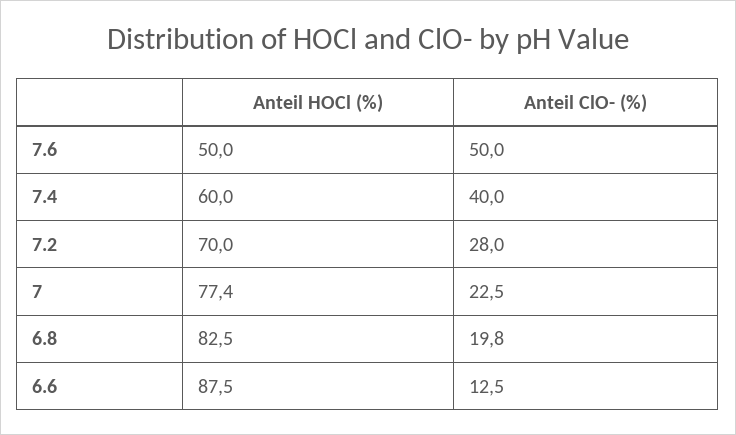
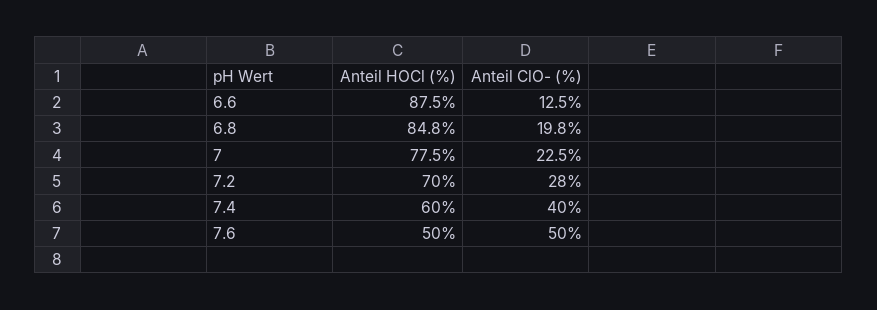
Anteil HOCl (%), 7: 77.4 -> 77.5
Anteil HOCl (%), 6.8: 82.5 -> 84.8

